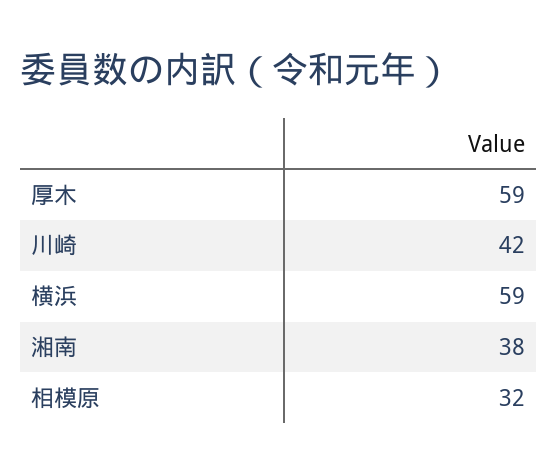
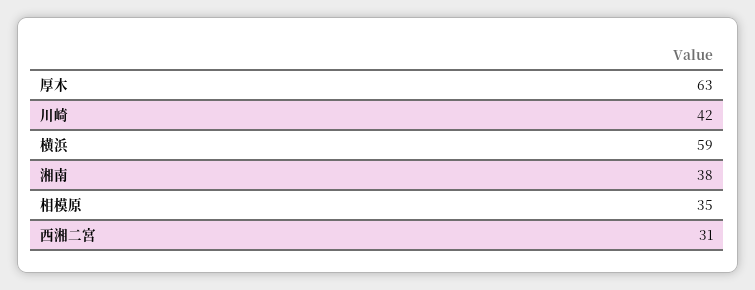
厚木: 59 -> 63
相模原: 32 -> 35
西湘二宮: none -> 31

